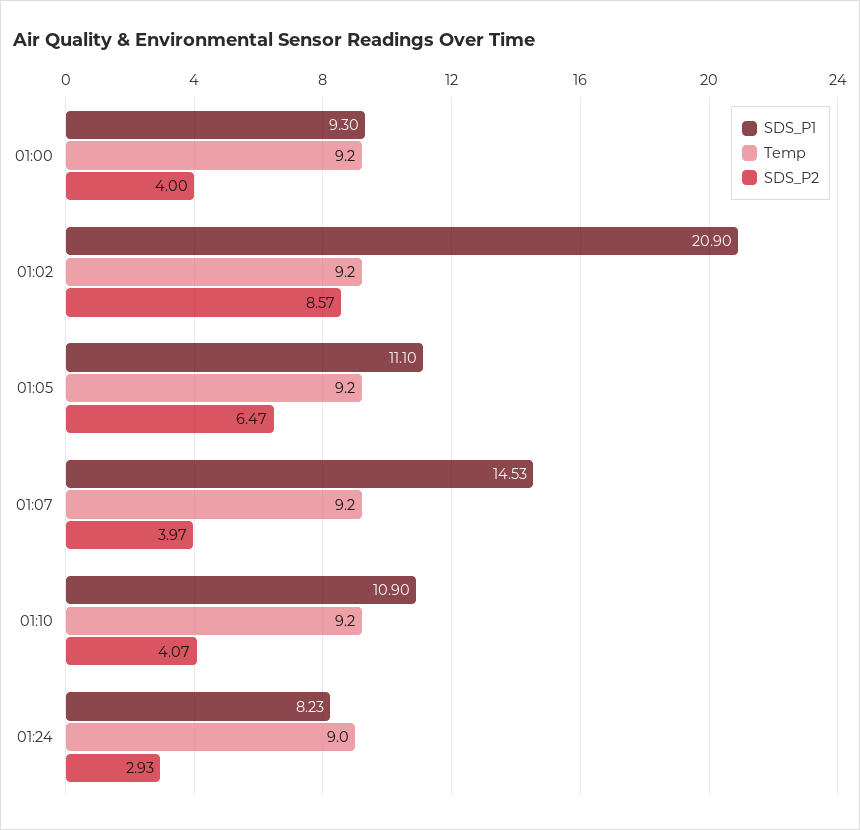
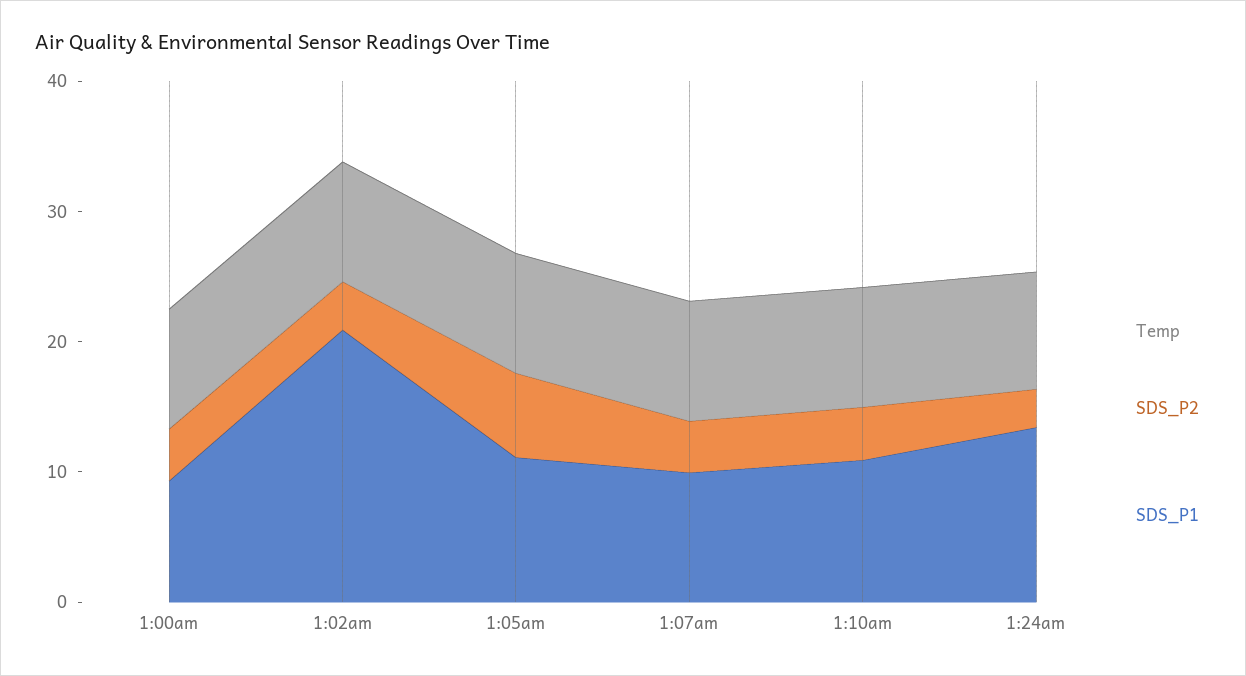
SDS_P2, 01:02: 8.57 -> 4
SDS_P1, 01:07: 14.53 -> 10
SDS_P1, 01:24: 8.23 -> 14

